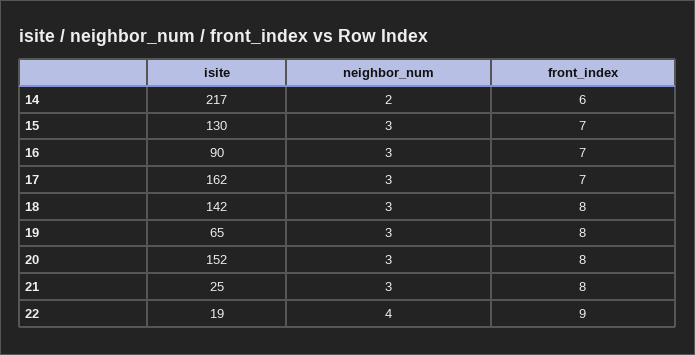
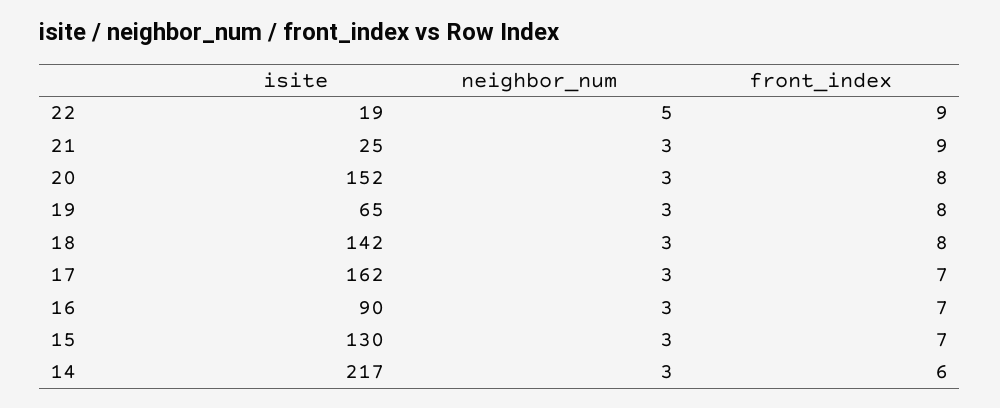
neighbor_num, 14: 2 -> 3
front_index, 21: 8 -> 9
neighbor_num, 22: 4 -> 5

